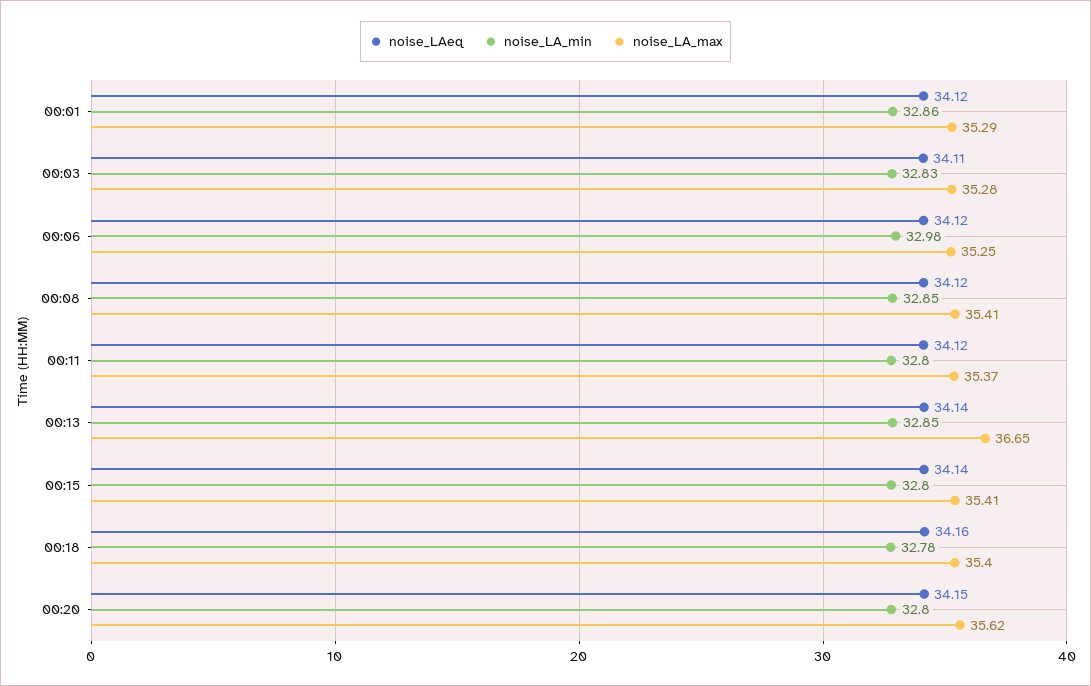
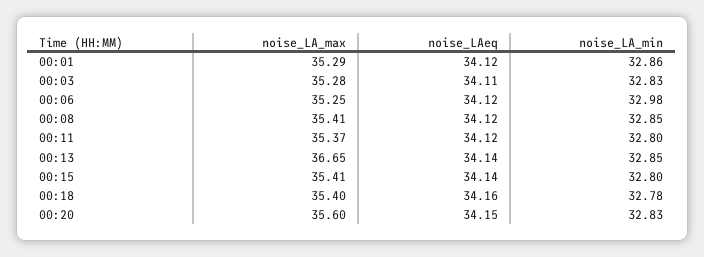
noise_LA_min, 00:20: 32.8 -> 32.83
noise_LA_max, 00:20: 35.62 -> 35.6

